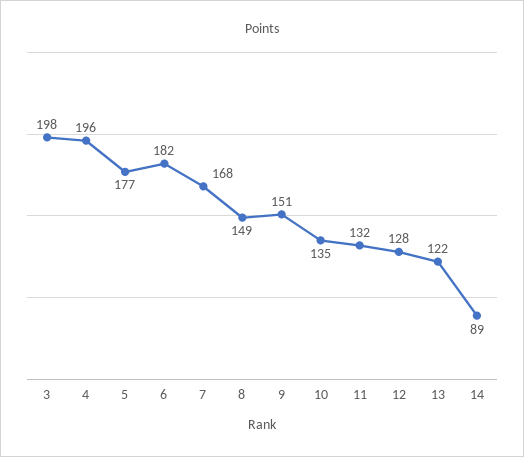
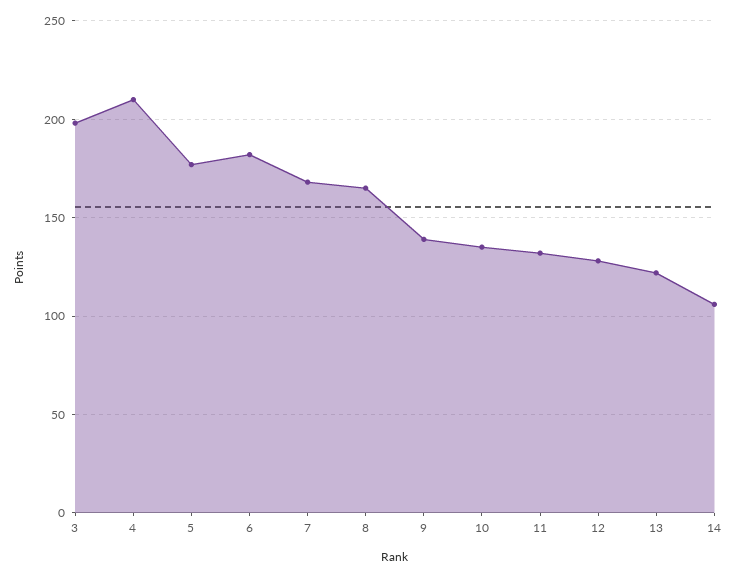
4: 196 -> 210
8: 149 -> 165
9: 151 -> 140
14: 89 -> 105

